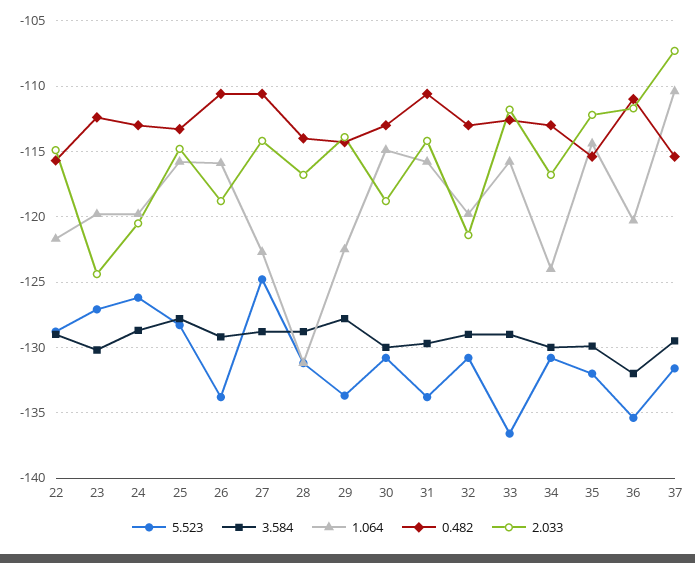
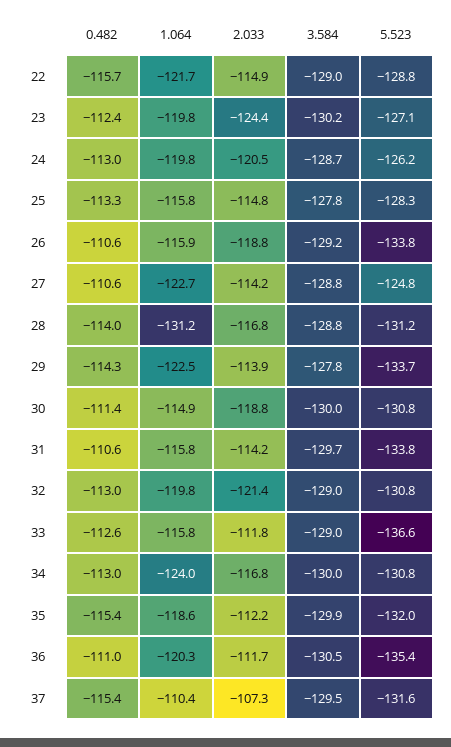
0.482, 30: -113 -> -111.4
1.064, 35: -114.5 -> -118.6
3.584, 36: -132 -> -130.5

